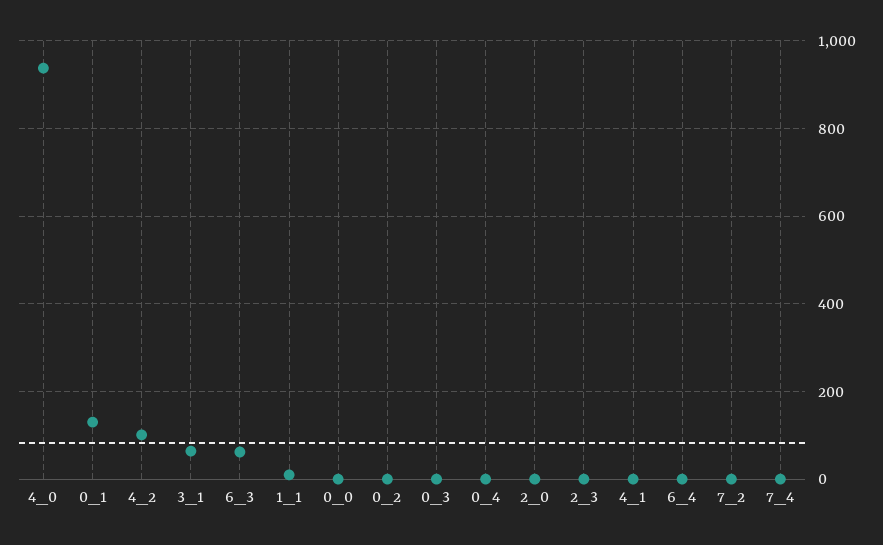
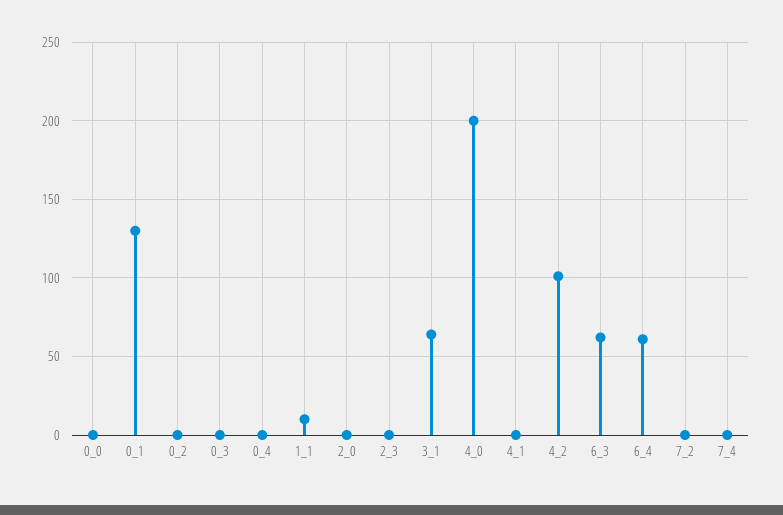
4_0: 940 -> 200
6_4: 0 -> 60

